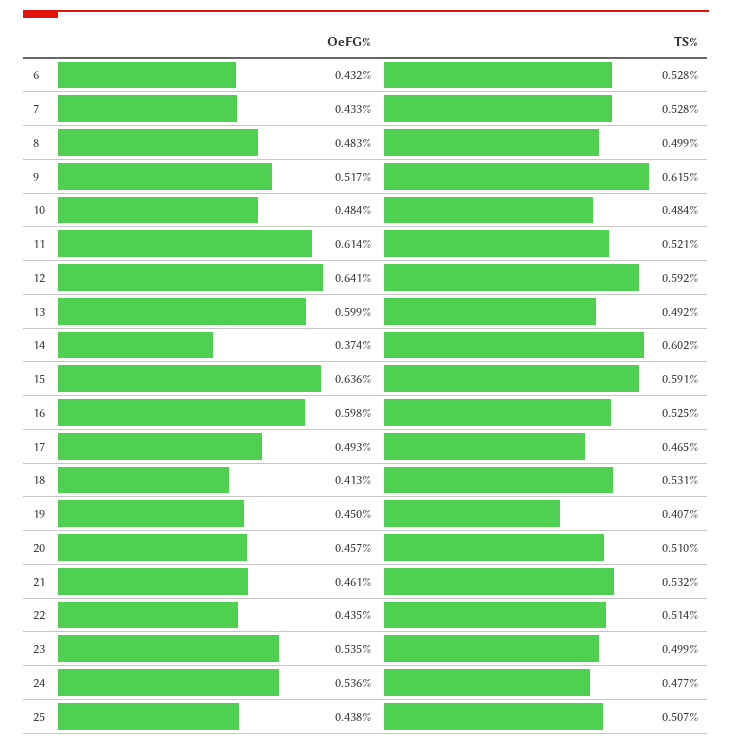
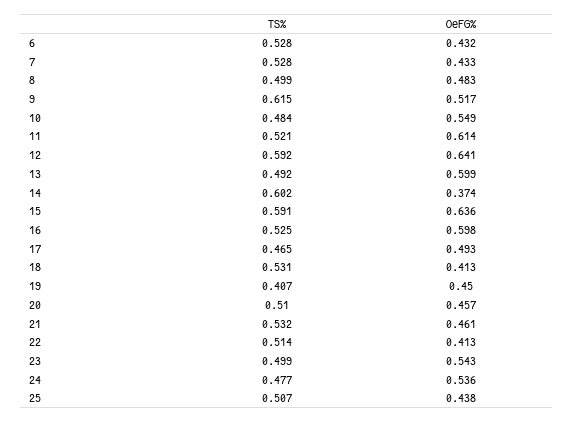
OeFG%, 10: 0.484 -> 0.549
OeFG%, 22: 0.435 -> 0.413
OeFG%, 23: 0.535 -> 0.543

